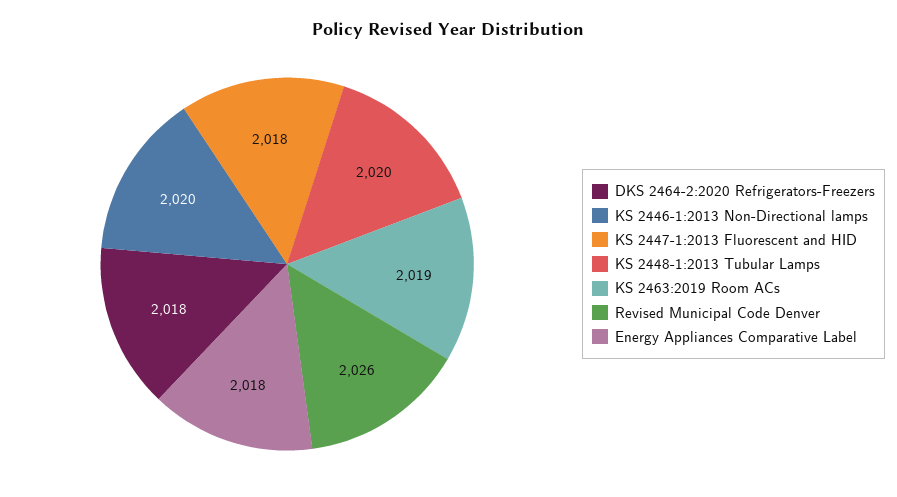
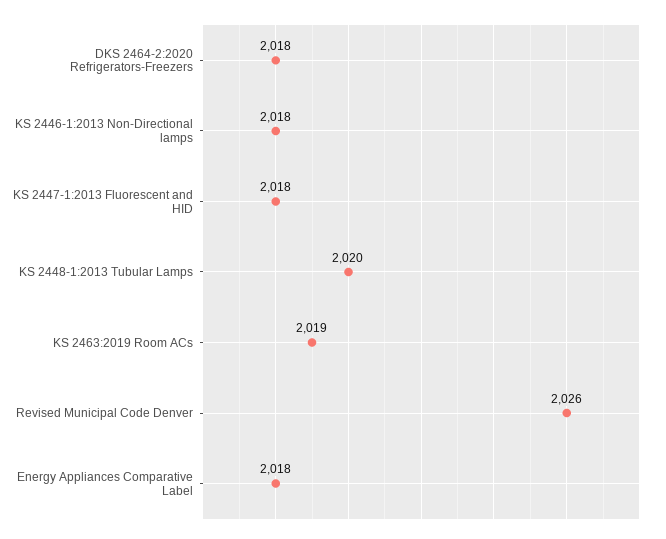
KS 2446-1:2013 Non-Directional lamps: 2020 -> 2018

